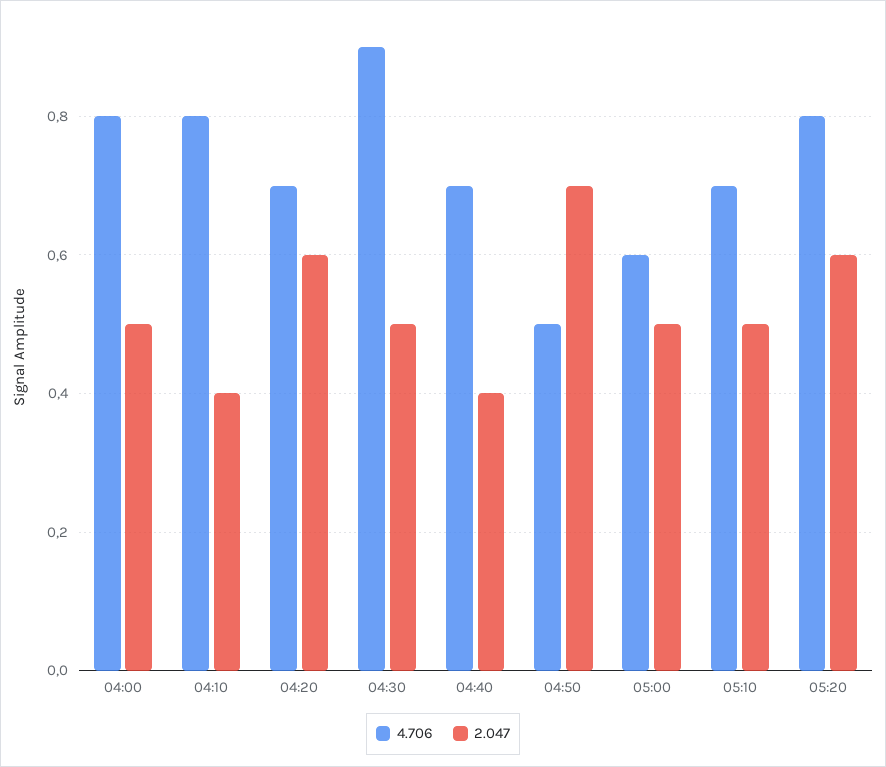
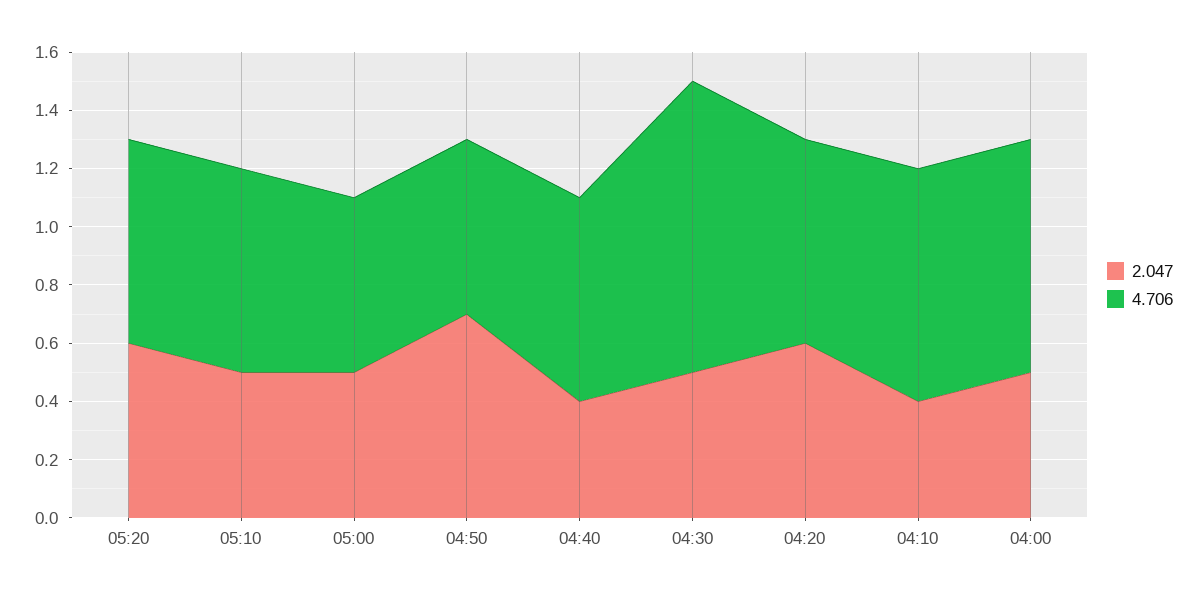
4.706, 04:30: 0.9 -> 1
4.706, 04:50: 0.5 -> 0.6
4.706, 05:20: 0.8 -> 0.7

